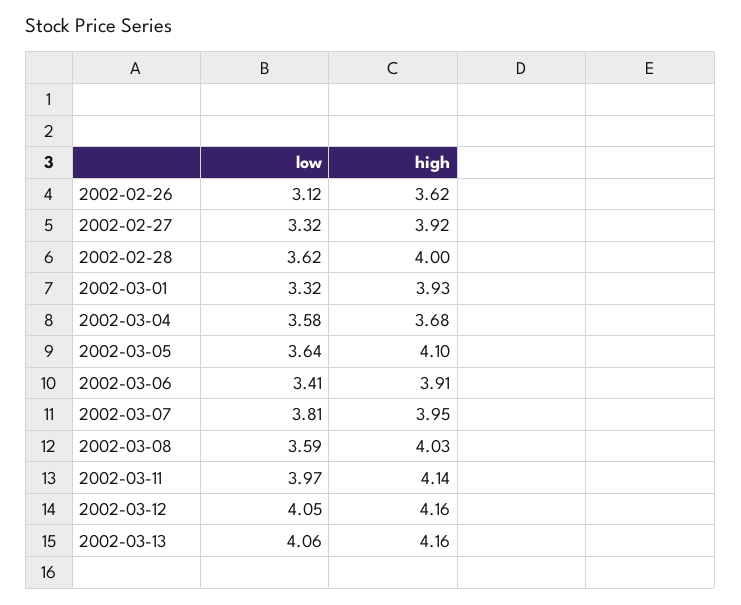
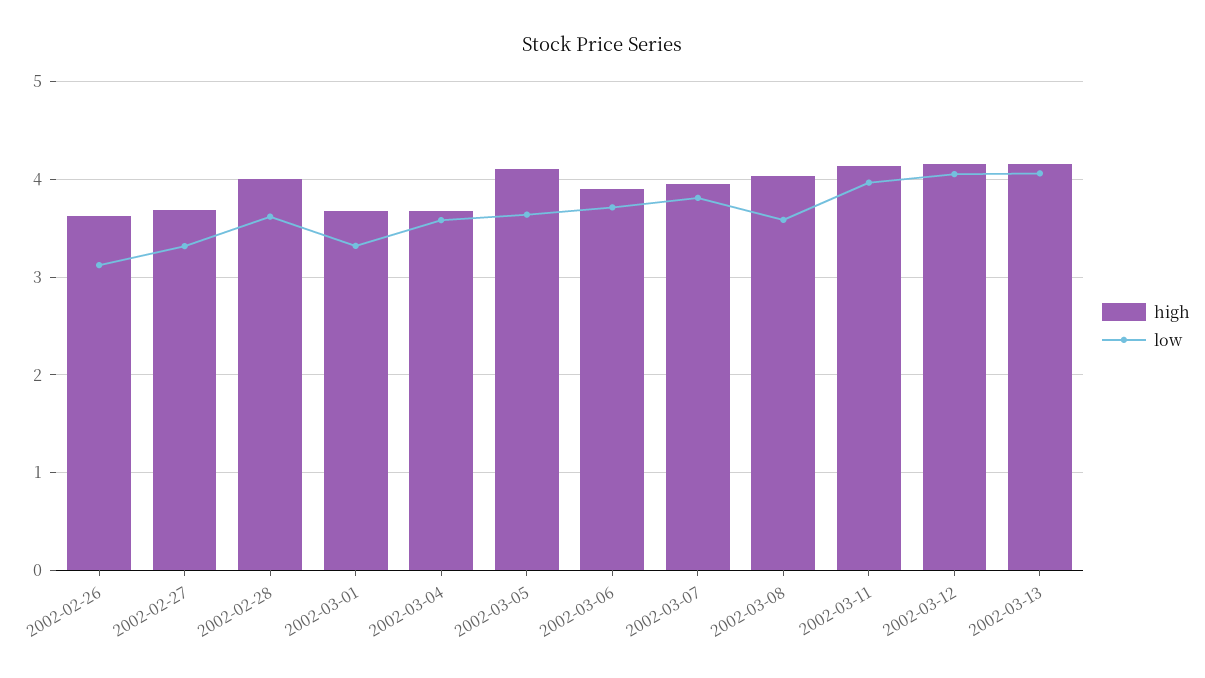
high, 2002-02-27: 3.92 -> 3.7
high, 2002-03-01: 3.93 -> 3.7
low, 2002-03-06: 3.41 -> 3.7

